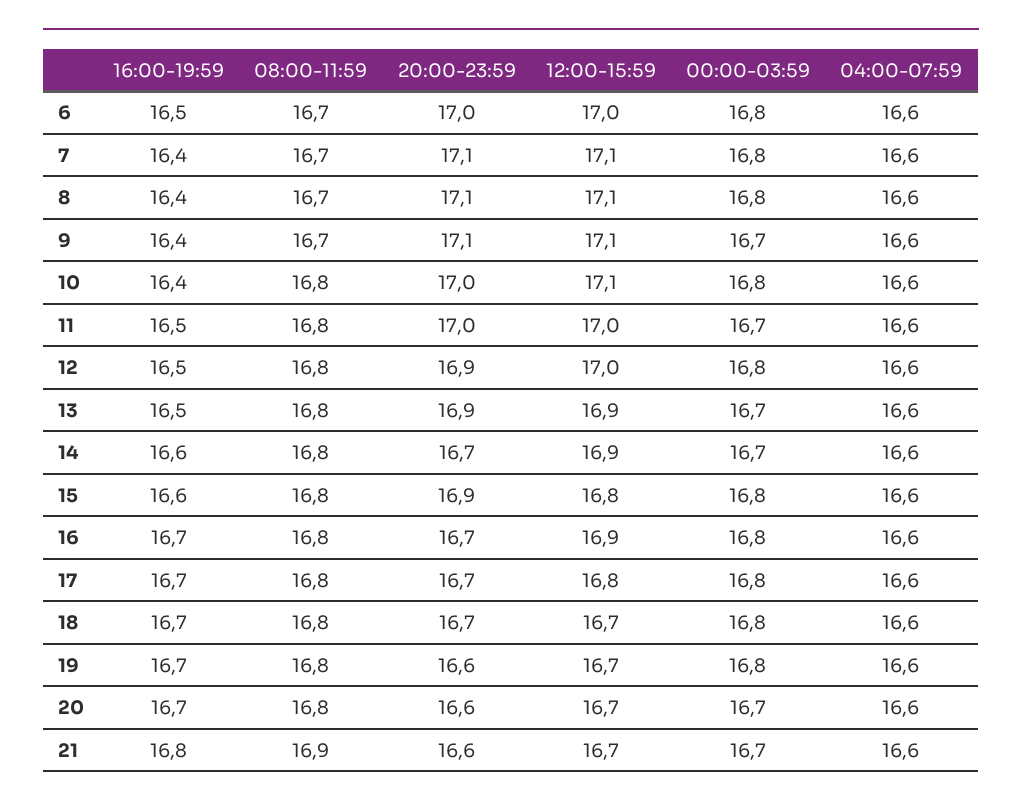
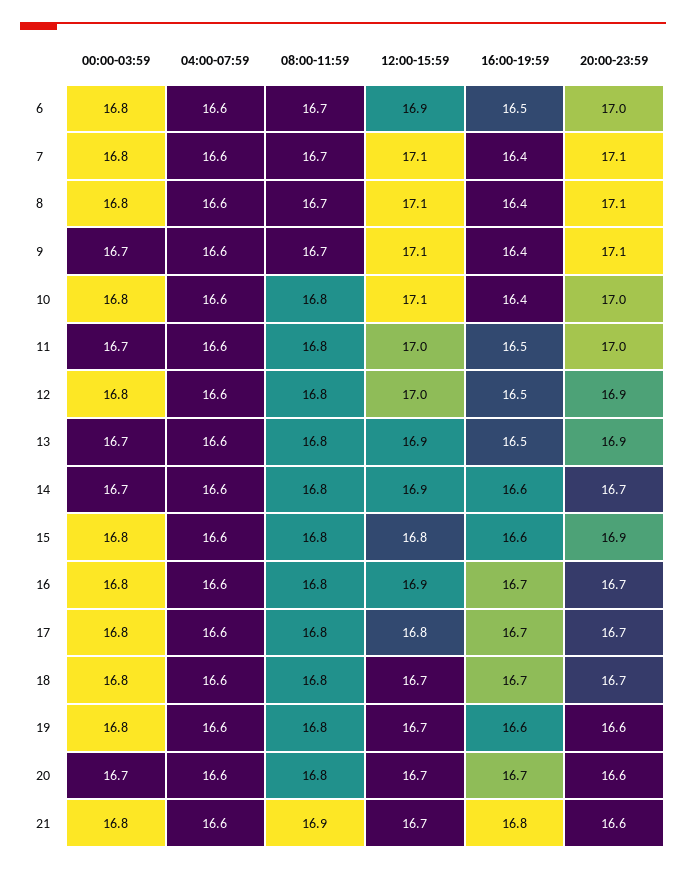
12:00-15:59, 6: 17 -> 16.9
16:00-19:59, 19: 16.7 -> 16.6
00:00-03:59, 21: 16.7 -> 16.8

